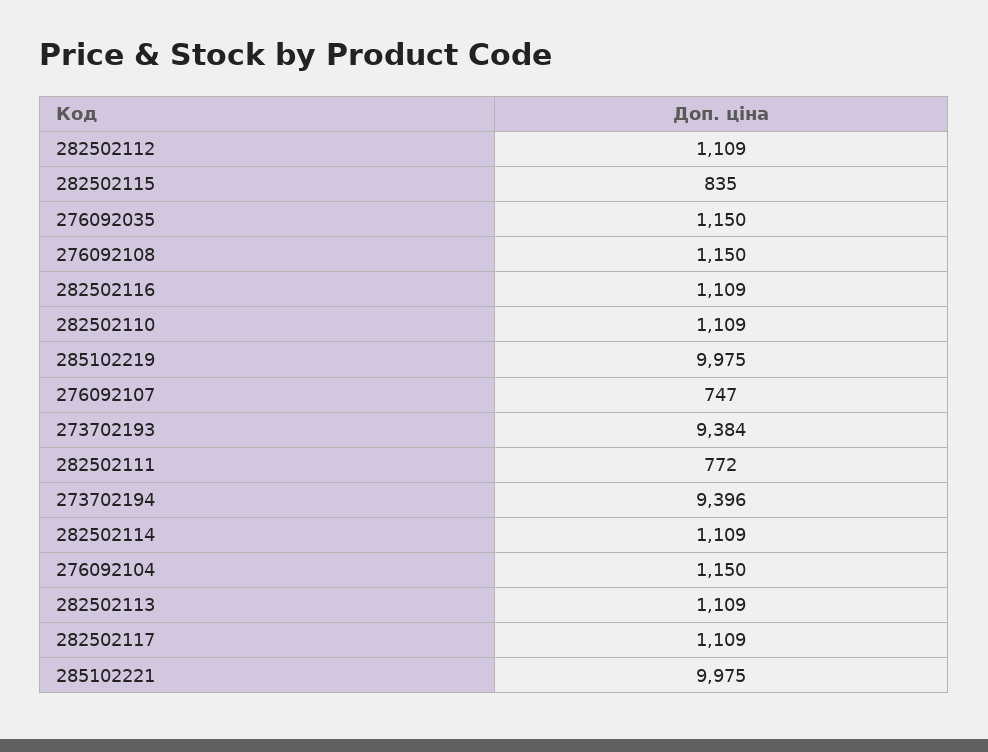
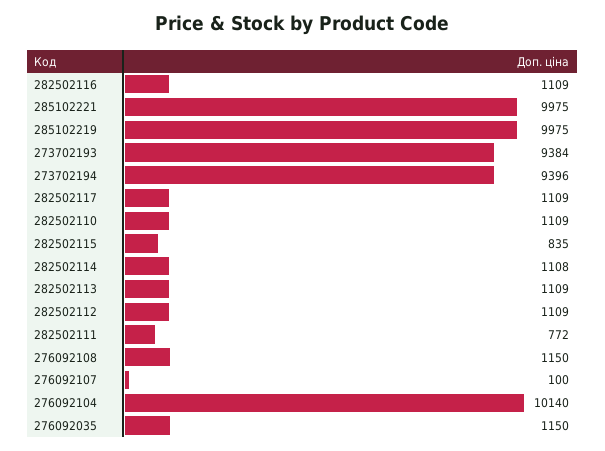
276092107: 747 -> 100
282502114: 1109 -> 1108
276092104: 1150 -> 10140

